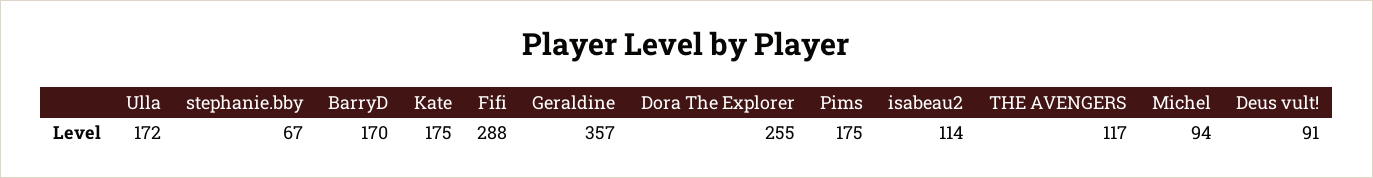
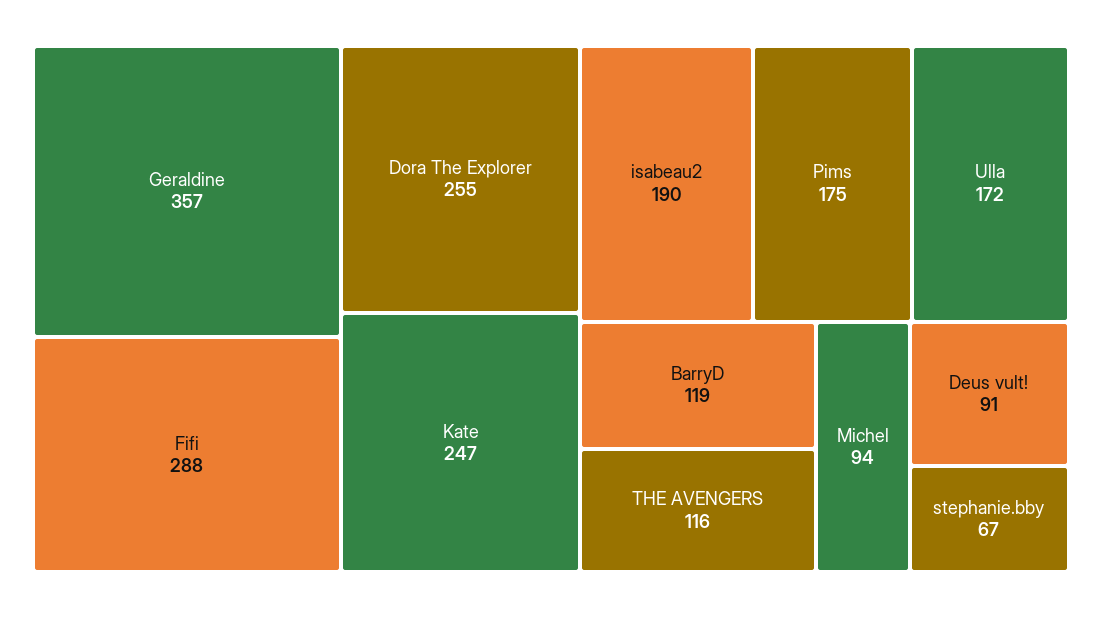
BarryD: 170 -> 119
Kate: 175 -> 247
isabeau2: 114 -> 190
THE AVENGERS: 117 -> 116

